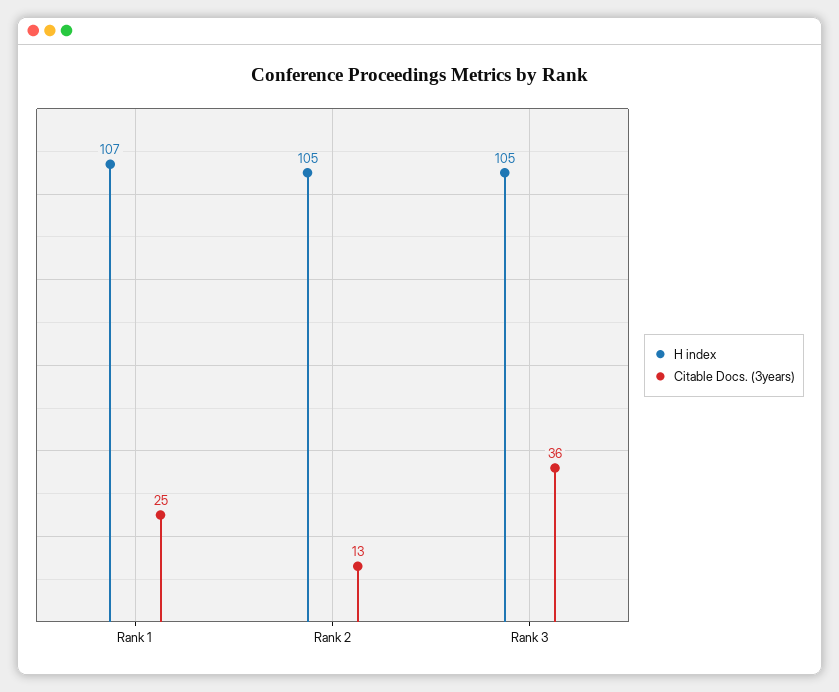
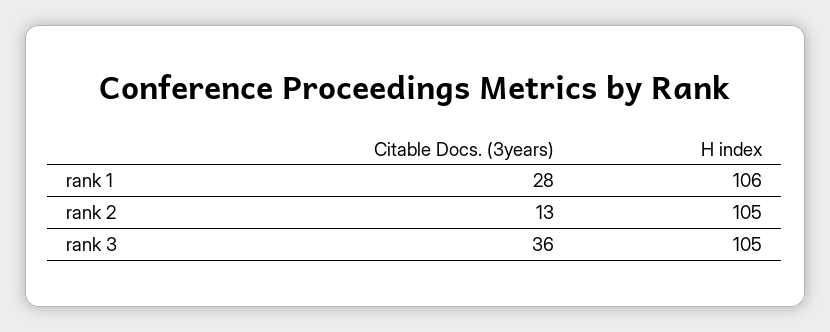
H index, Rank 1: 107 -> 106
Citable Docs. (3years), Rank 1: 25 -> 28

